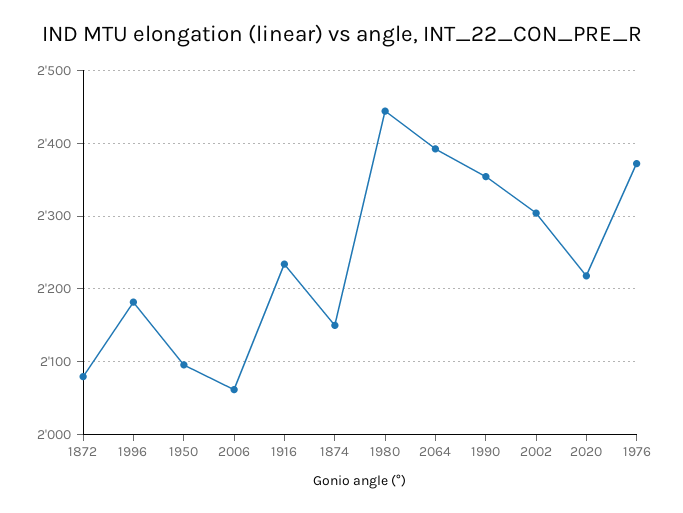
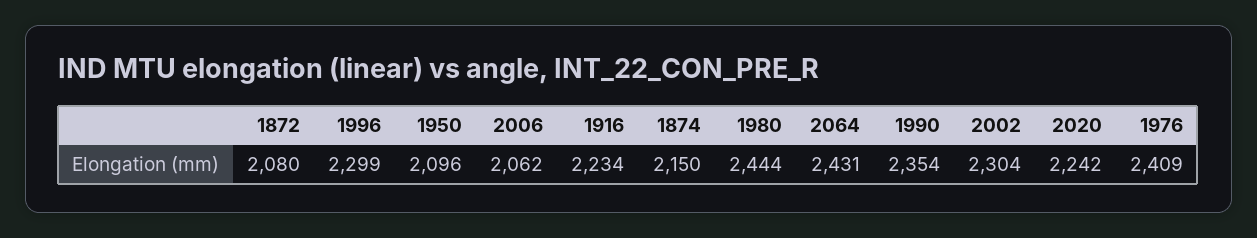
1996: 2180 -> 2299
2064: 2390 -> 2431
2020: 2220 -> 2242
1976: 2370 -> 2409

